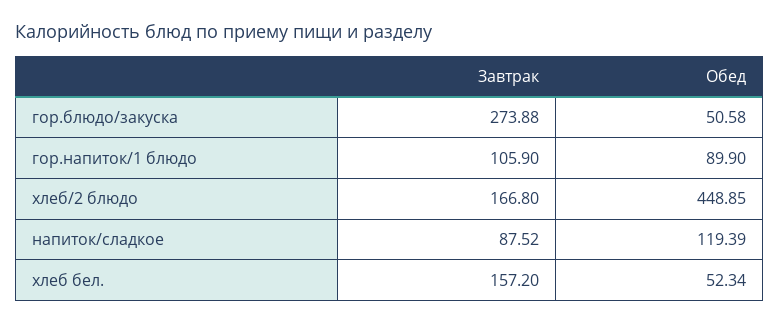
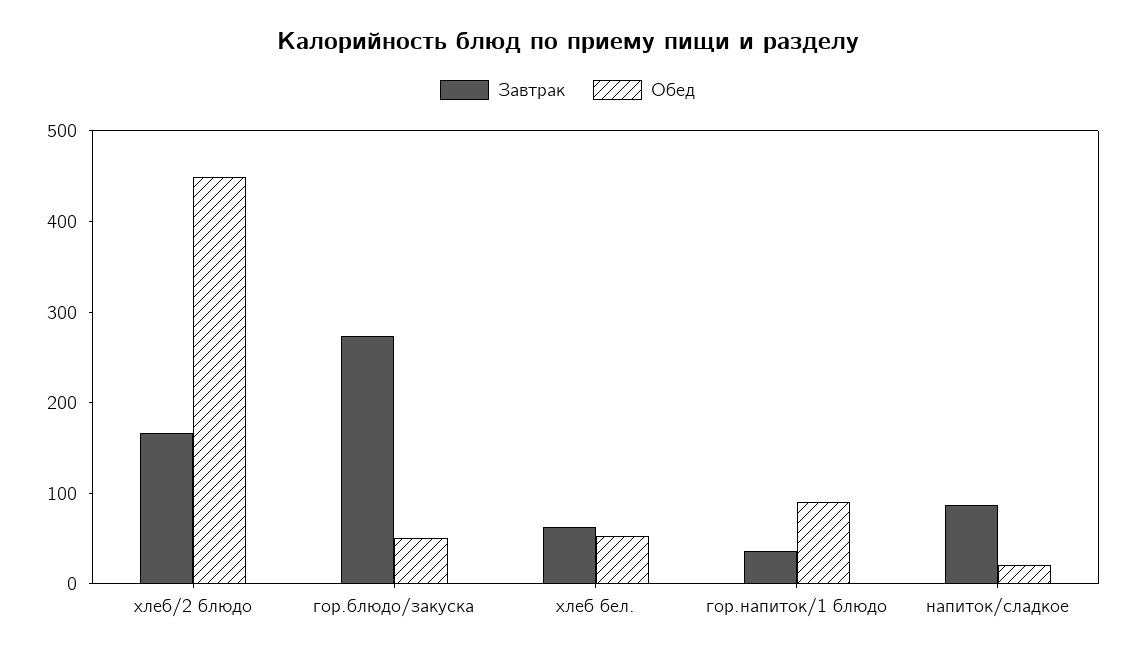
Завтрак, гор.напиток/1 блюдо: 105.9 -> 40
Обед, напиток/сладкое: 119.39 -> 20
Завтрак, хлеб бел.: 157.2 -> 60

